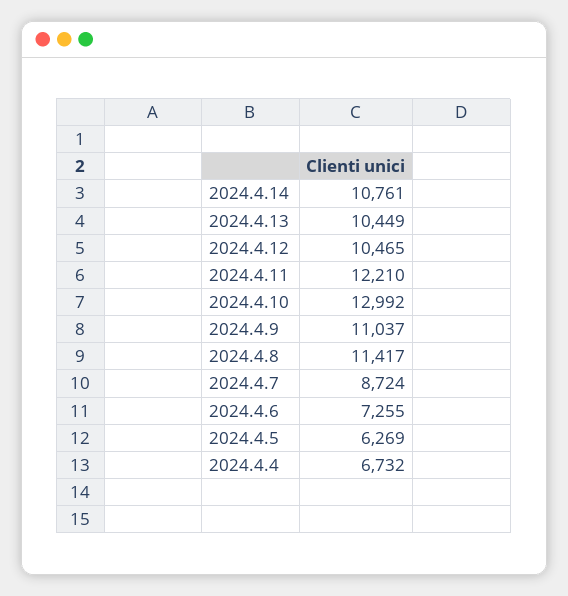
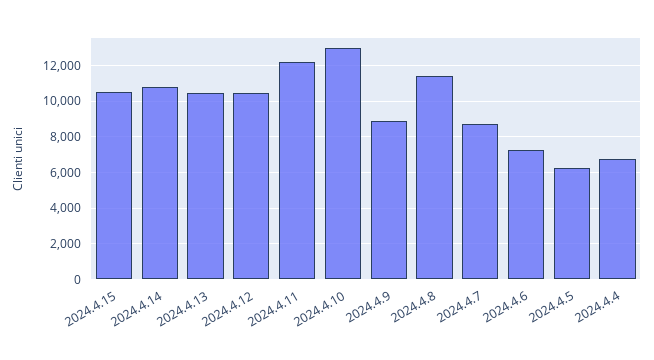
2024.4.9: 11037 -> 9000
2024.4.15: none -> 10500

